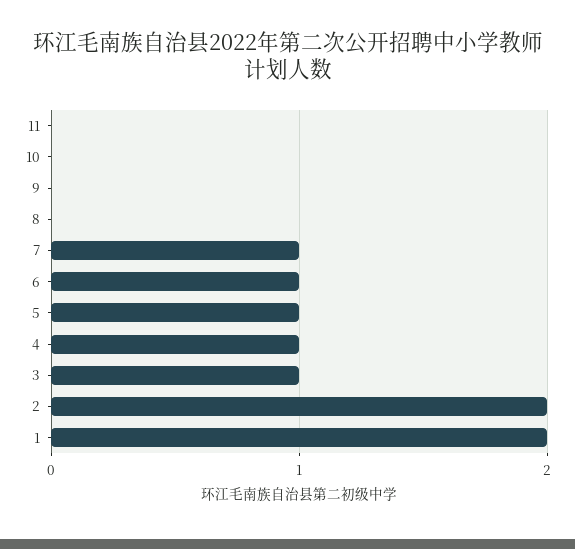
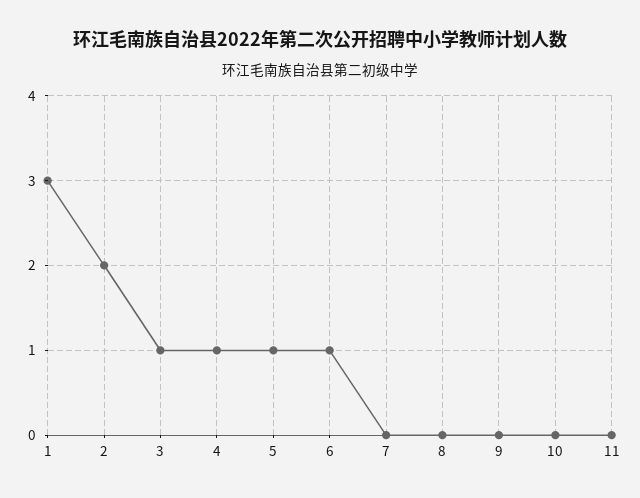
7: 1 -> 0
1: 2 -> 3

